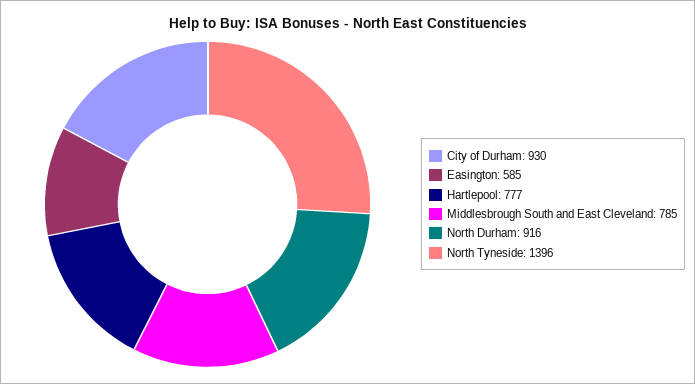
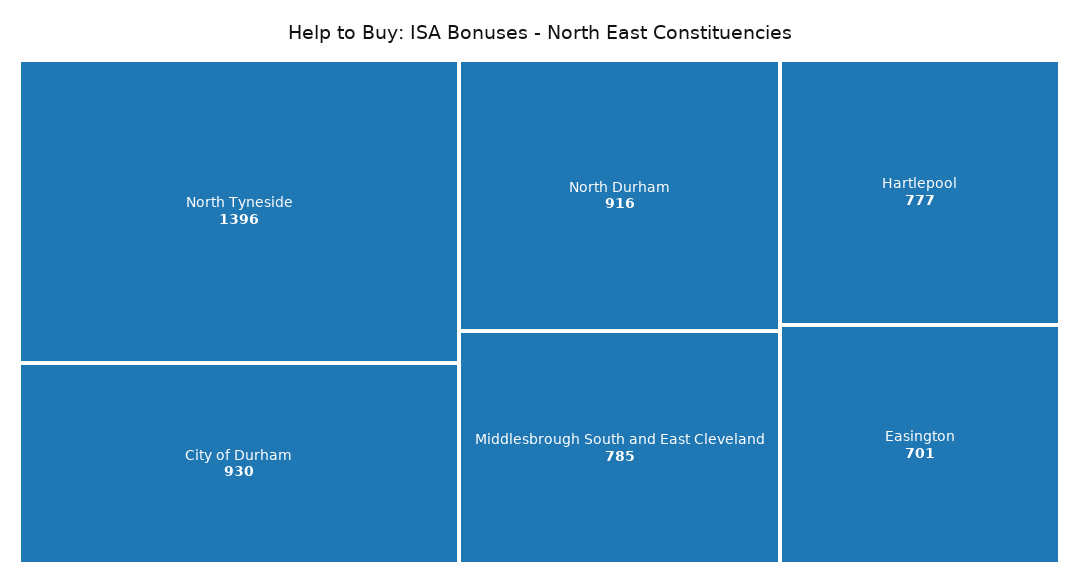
Easington: 585 -> 701

